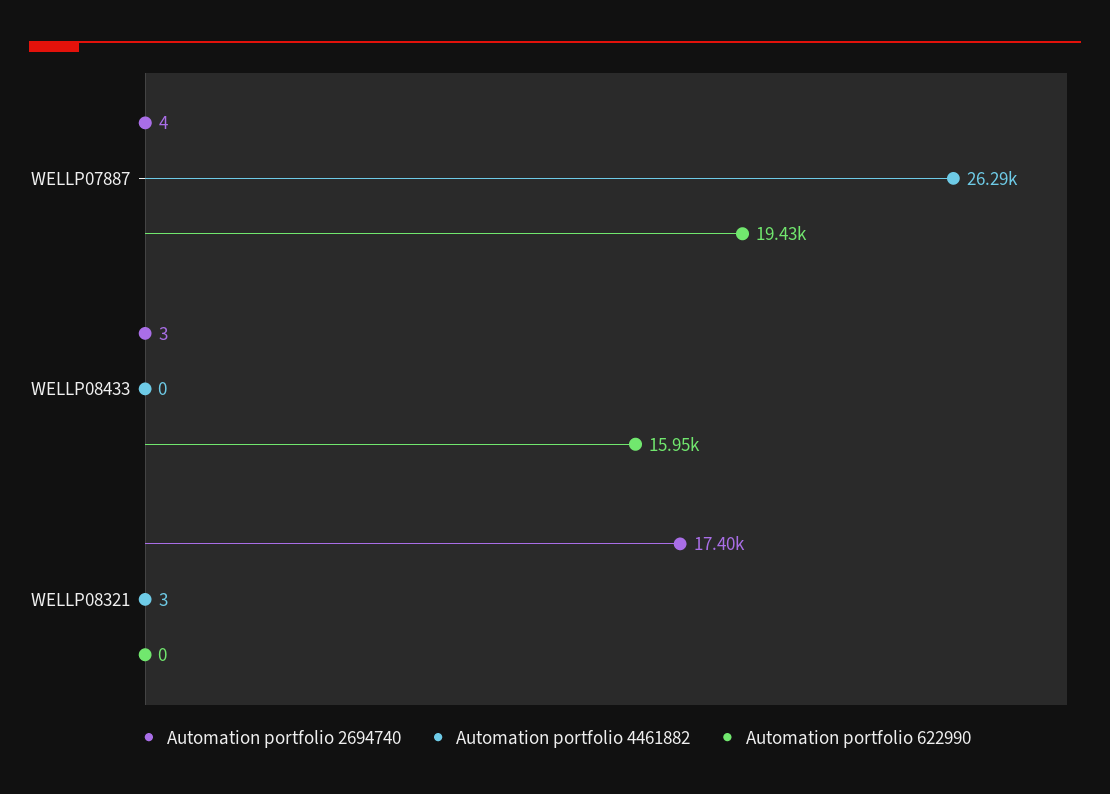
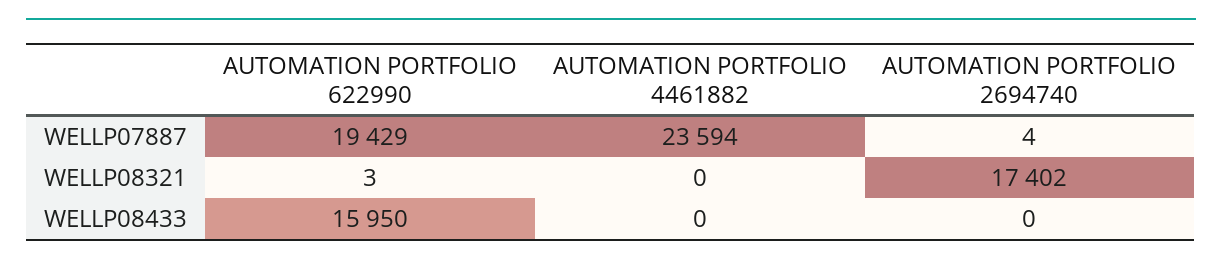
Automation portfolio 4461882, WELLP07887: 26290 -> 23594
Automation portfolio 2694740, WELLP08433: 3 -> 0
Automation portfolio 4461882, WELLP08321: 3 -> 0
Automation portfolio 622990, WELLP08321: 0 -> 3

